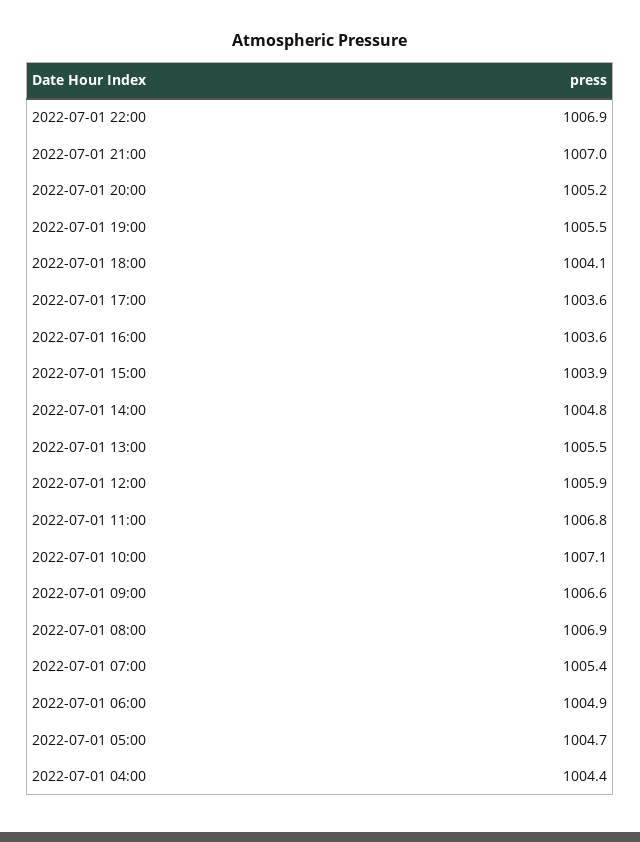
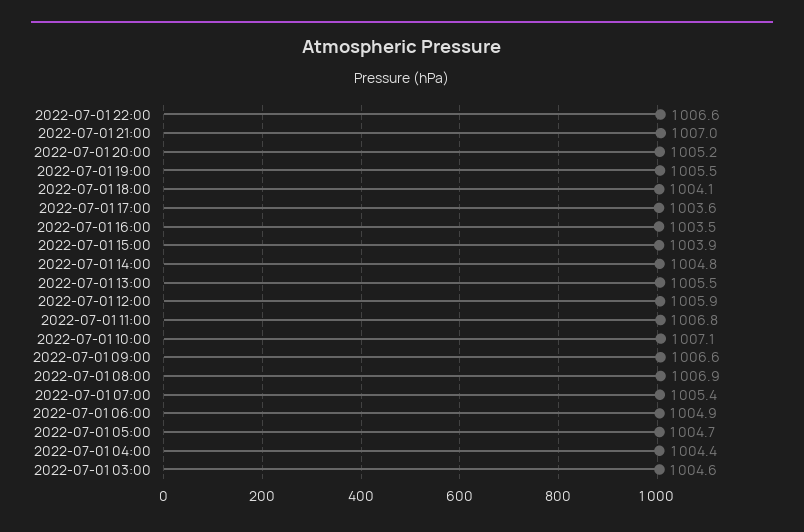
2022-07-01 22:00: 1006.9 -> 1006.6
2022-07-01 16:00: 1003.6 -> 1003.5
2022-07-01 03:00: none -> 1004.6

